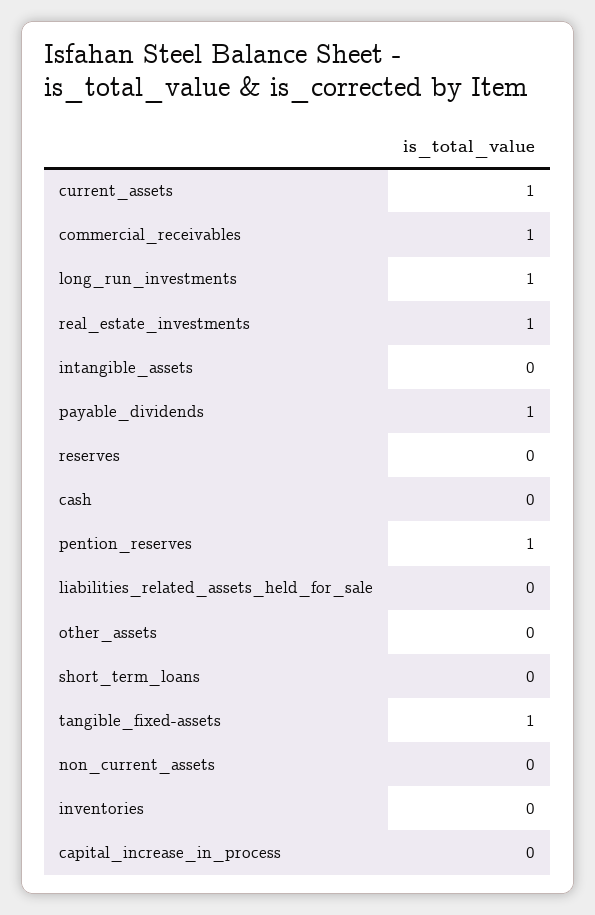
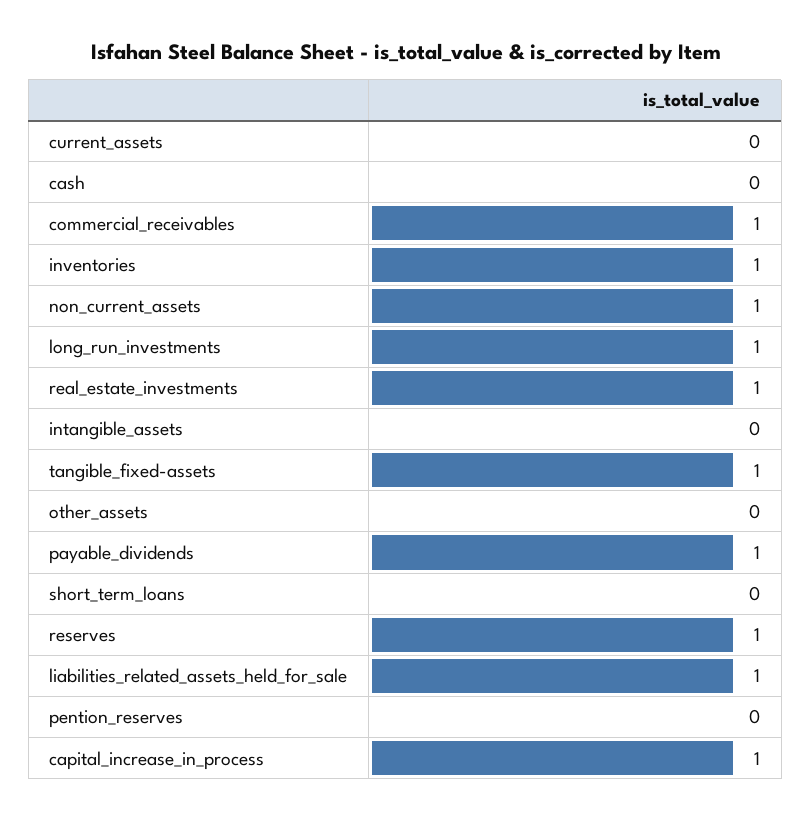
current_assets: 1 -> 0
reserves: 0 -> 1
pention_reserves: 1 -> 0
liabilities_related_assets_held_for_sale: 0 -> 1
non_current_assets: 0 -> 1
inventories: 0 -> 1
capital_increase_in_process: 0 -> 1

